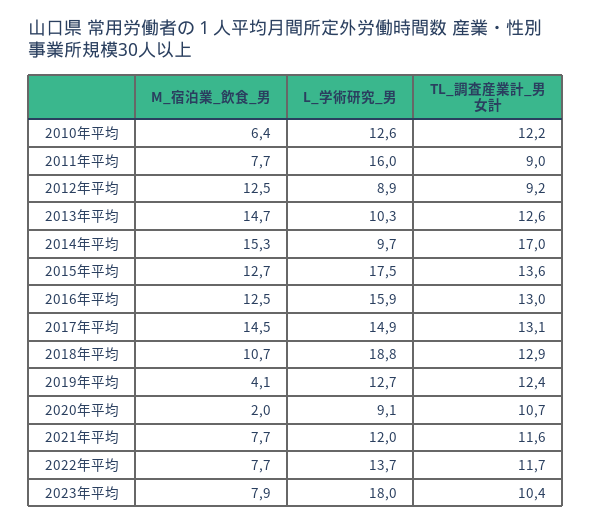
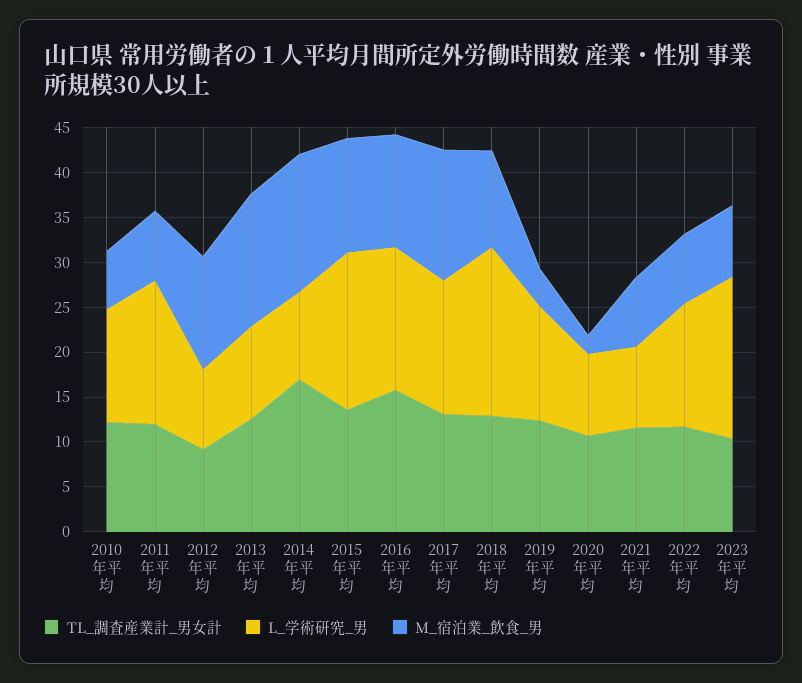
TL_調査産業計_男女計, 2011年平均: 9 -> 12
TL_調査産業計_男女計, 2016年平均: 13 -> 16
L_学術研究_男, 2021年平均: 12 -> 9

